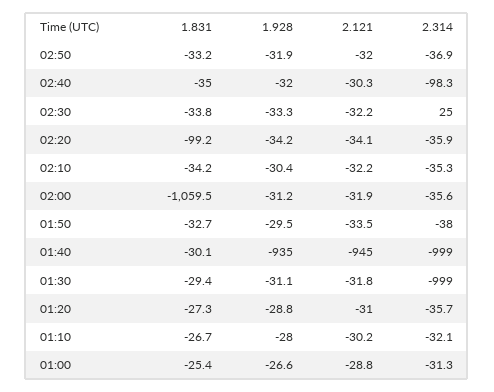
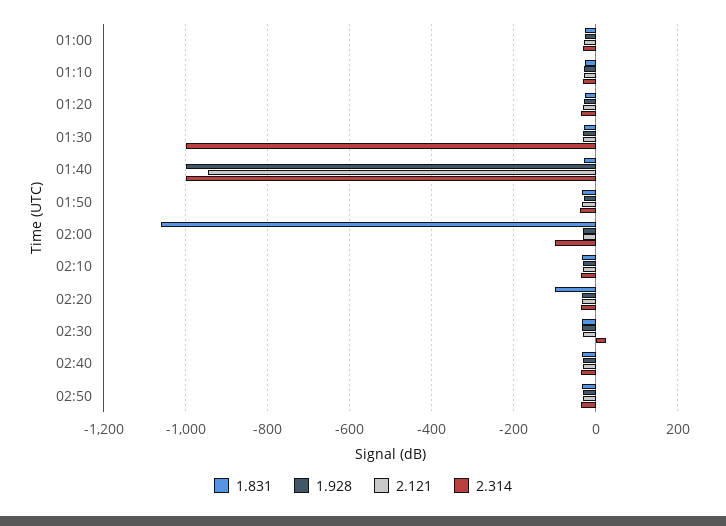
2.314, 02:40: -98.3 -> -40
2.314, 02:00: -35.6 -> -100
1.928, 01:40: -935 -> -1000

